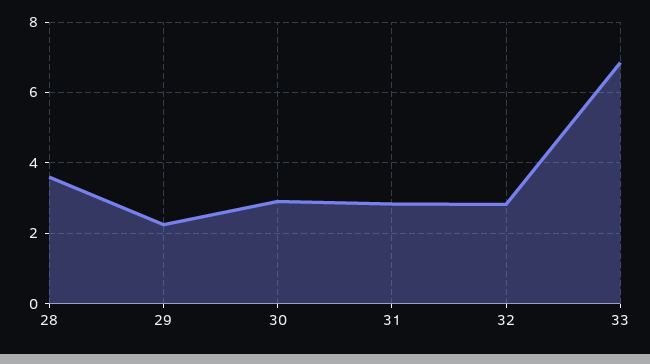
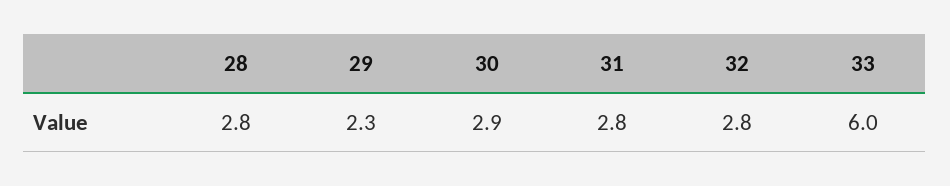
28: 3.6 -> 2.8
33: 6.8 -> 6

